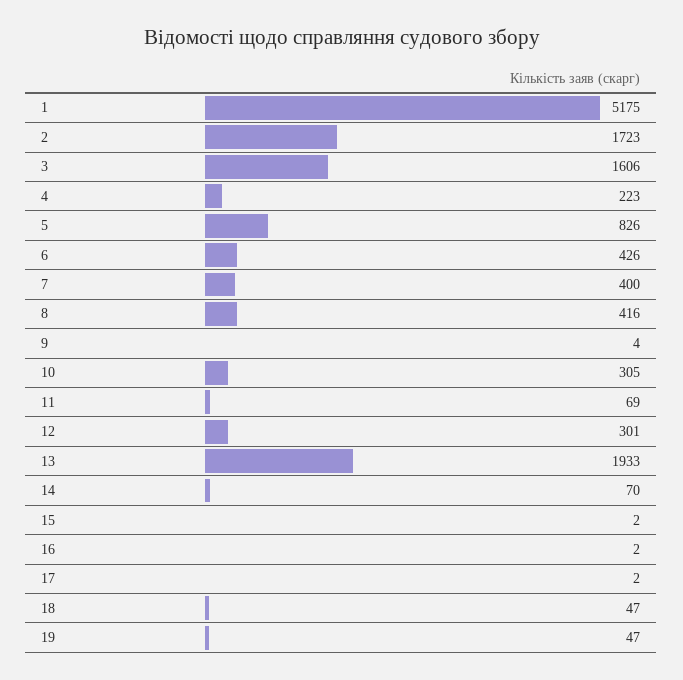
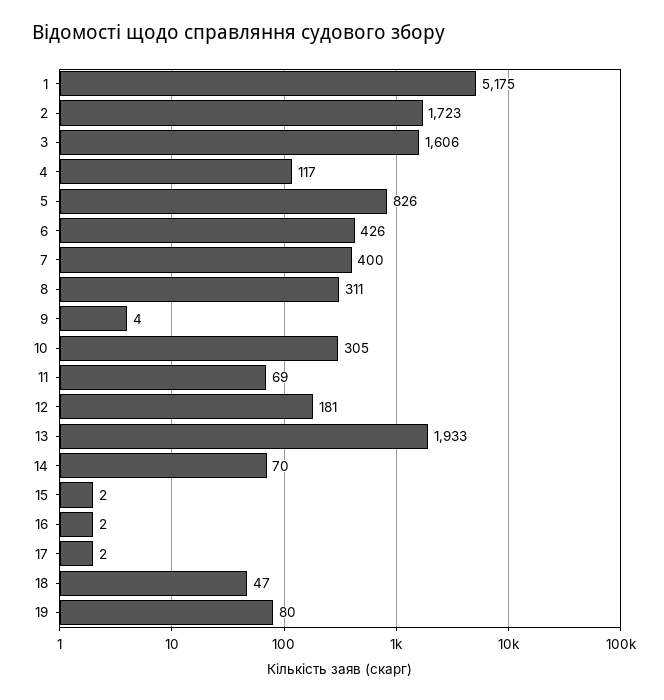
4: 223 -> 117
8: 416 -> 311
12: 301 -> 181
19: 47 -> 80

